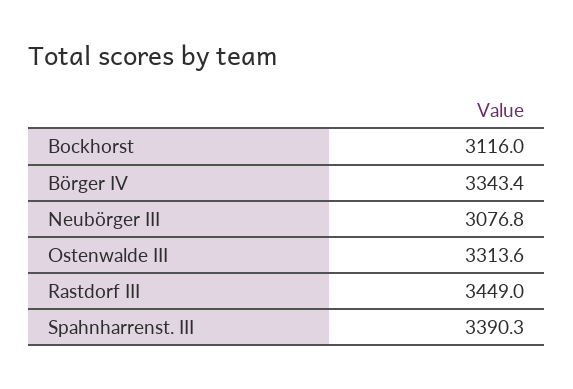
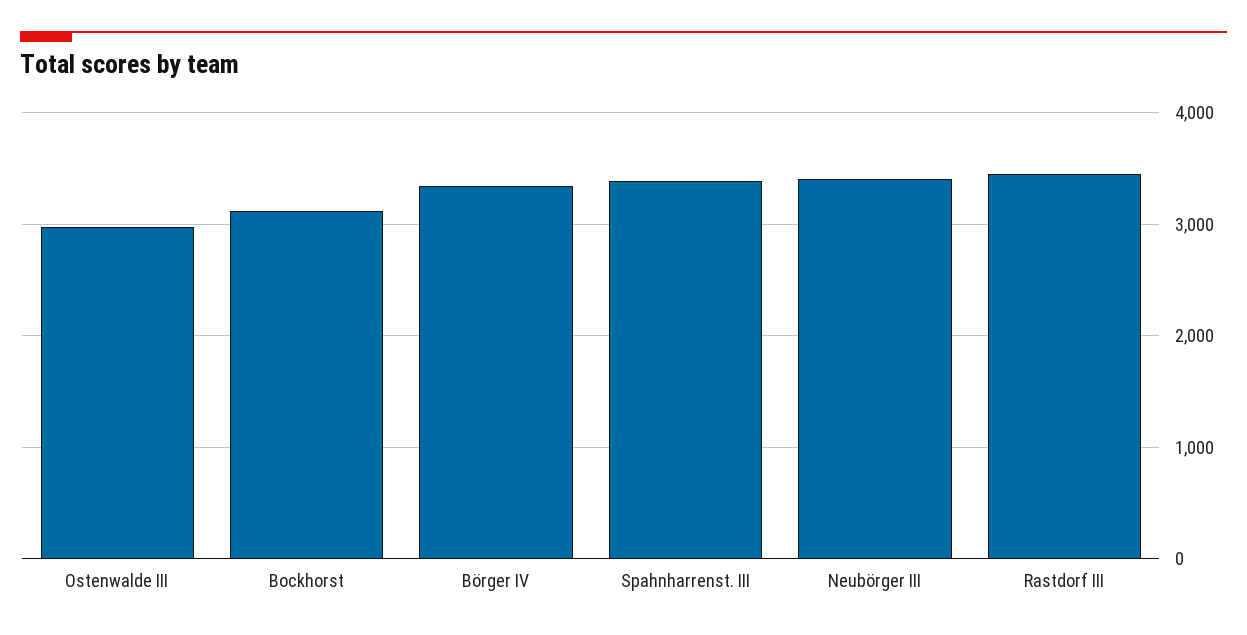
Neubörger III: 3076.8 -> 3400
Ostenwalde III: 3313.6 -> 3000

